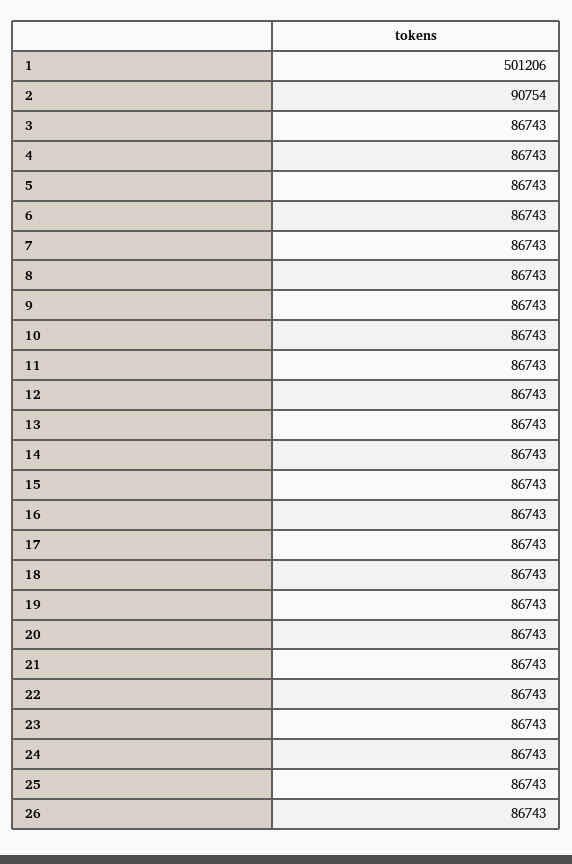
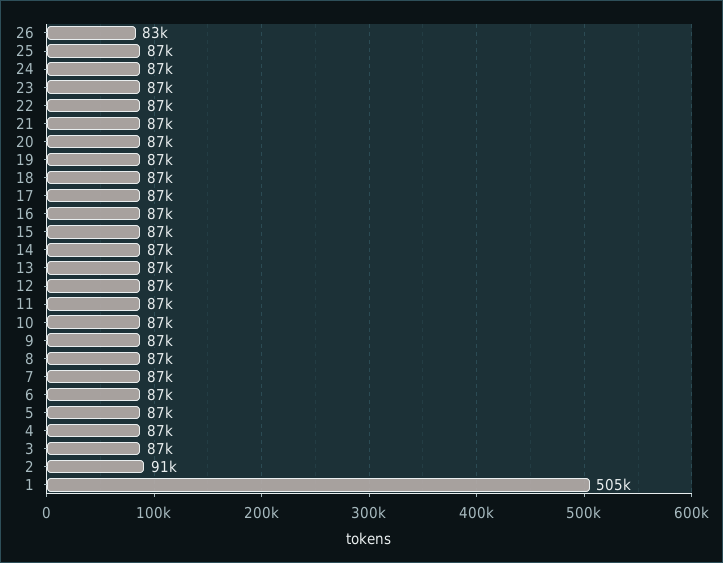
1: 501206 -> 505000
26: 86743 -> 83000

